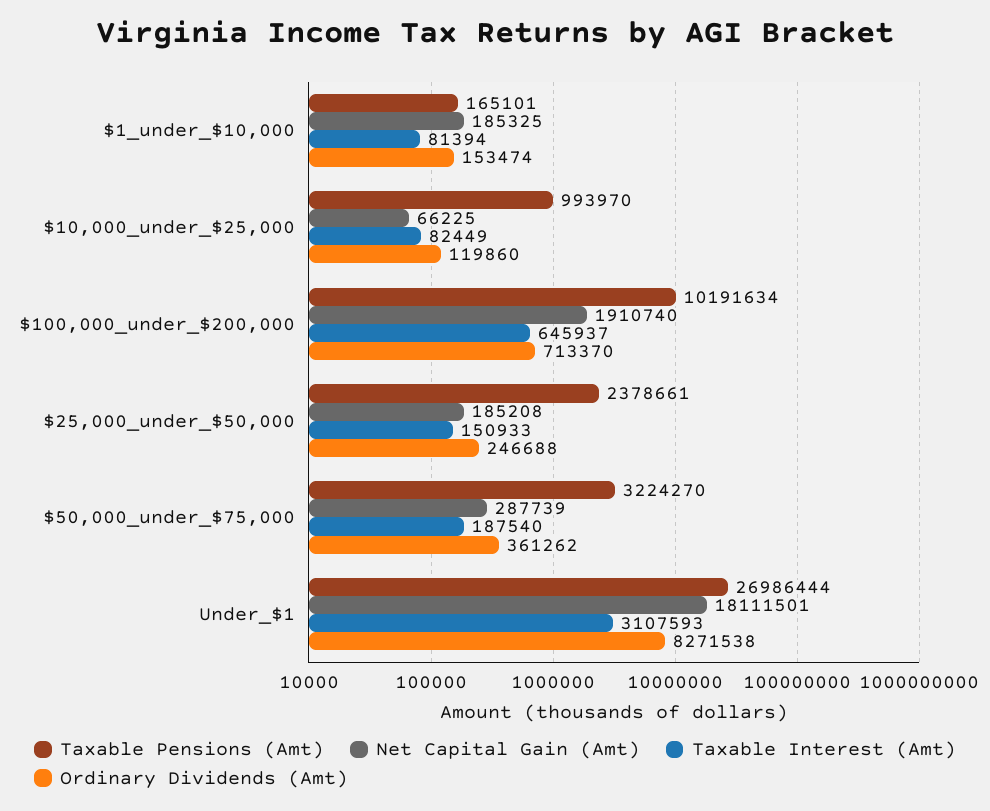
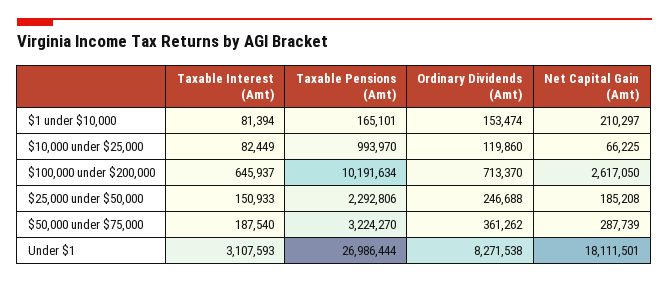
Net Capital Gain (Amt), $1_under_$10,000: 185325 -> 210297
Net Capital Gain (Amt), $100,000_under_$200,000: 1910740 -> 2617050
Taxable Pensions (Amt), $25,000_under_$50,000: 2378661 -> 2292806

